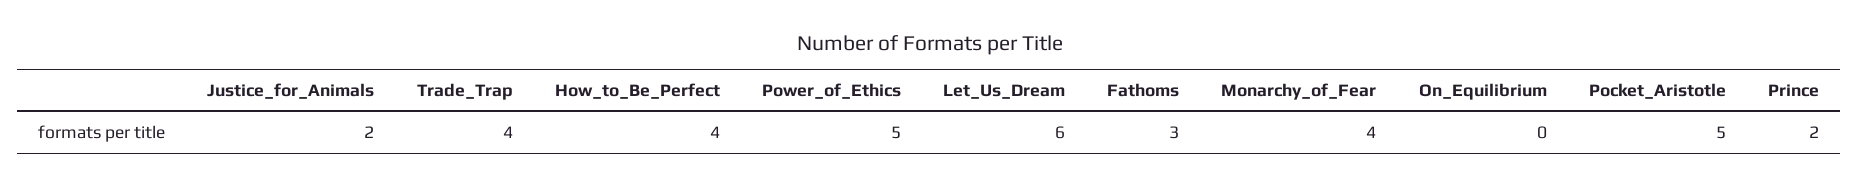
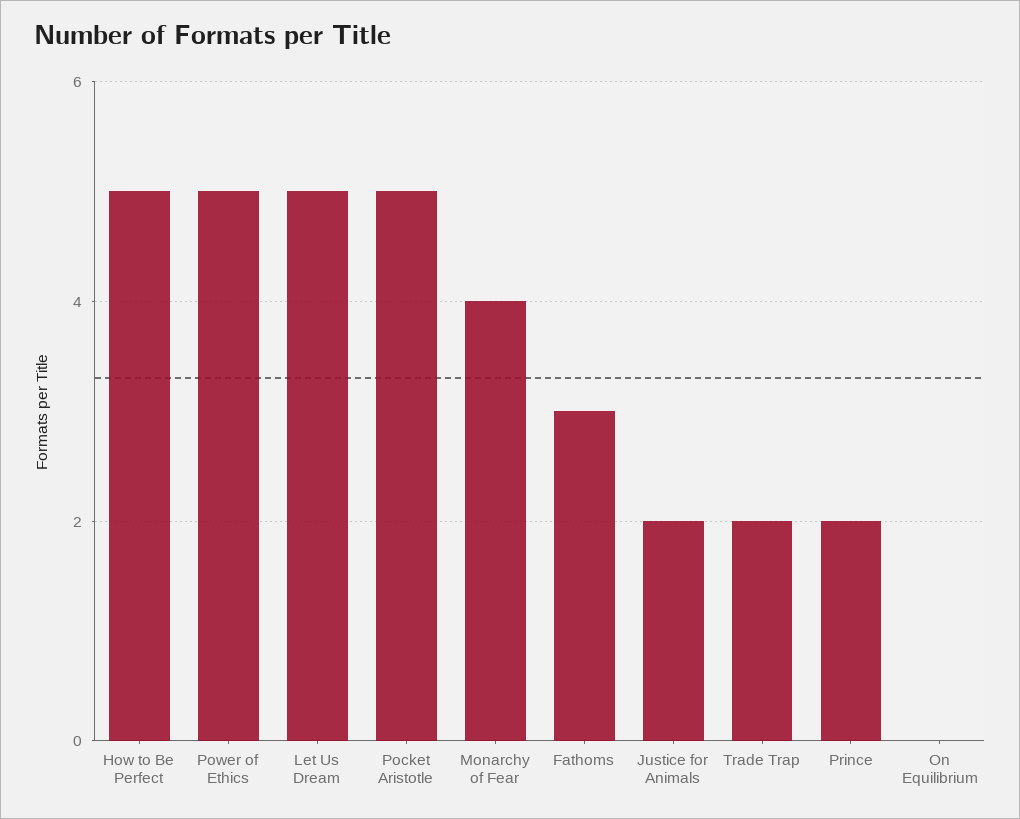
Trade_Trap: 4 -> 2
How_to_Be_Perfect: 4 -> 5
Let_Us_Dream: 6 -> 5

